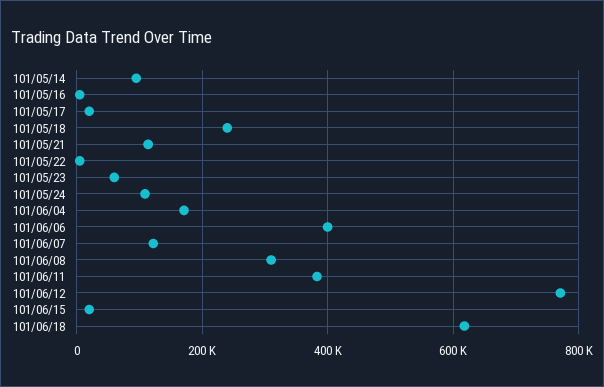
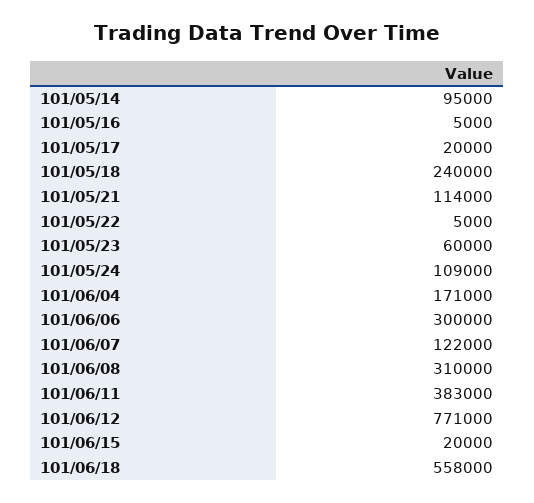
101/06/06: 400000 -> 300000
101/06/18: 620000 -> 558000

